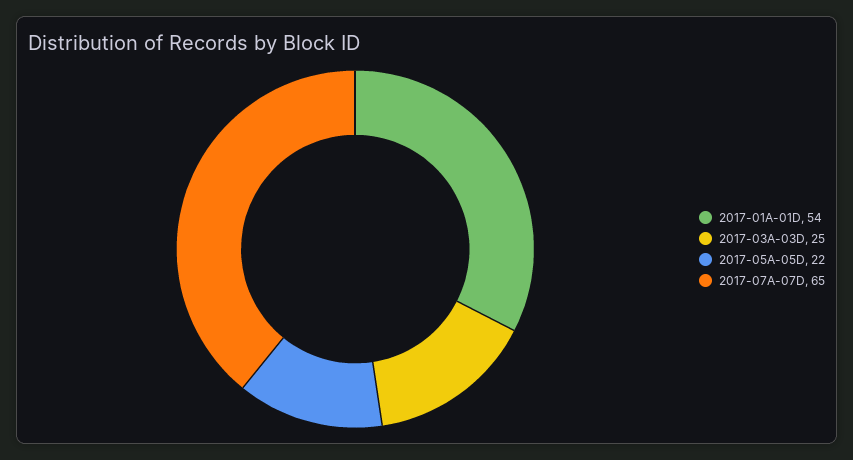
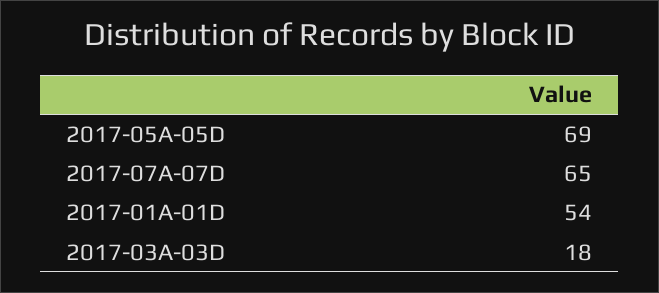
2017-03A-03D: 25 -> 18
2017-05A-05D: 22 -> 69

